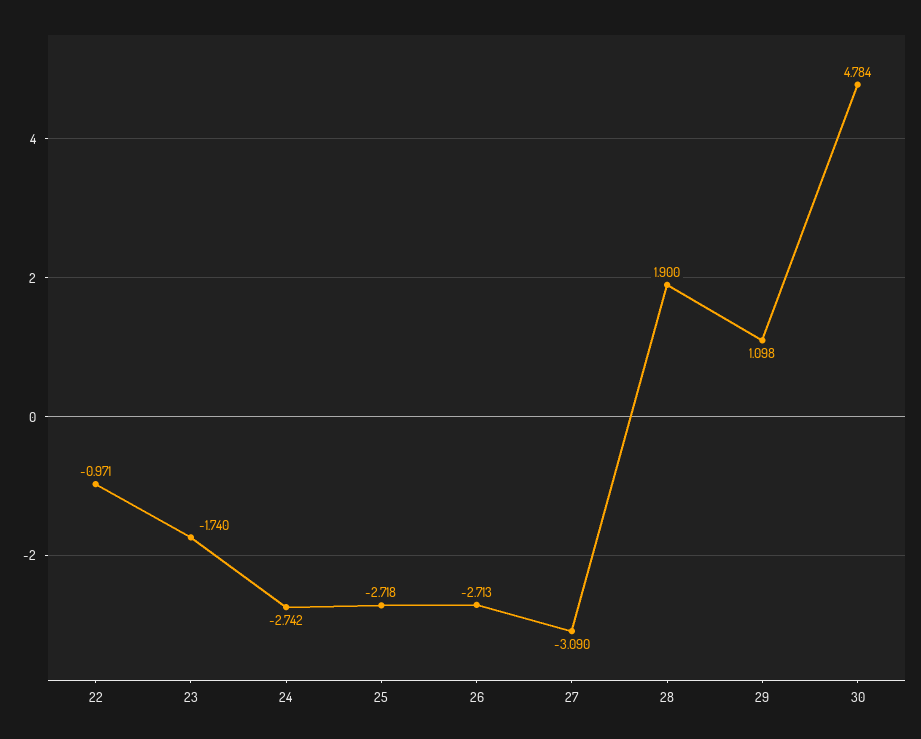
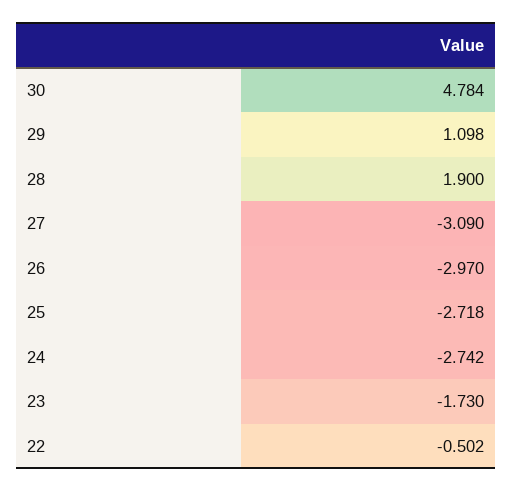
22: -0.971 -> -0.502
23: -1.74 -> -1.73
26: -2.713 -> -2.97

